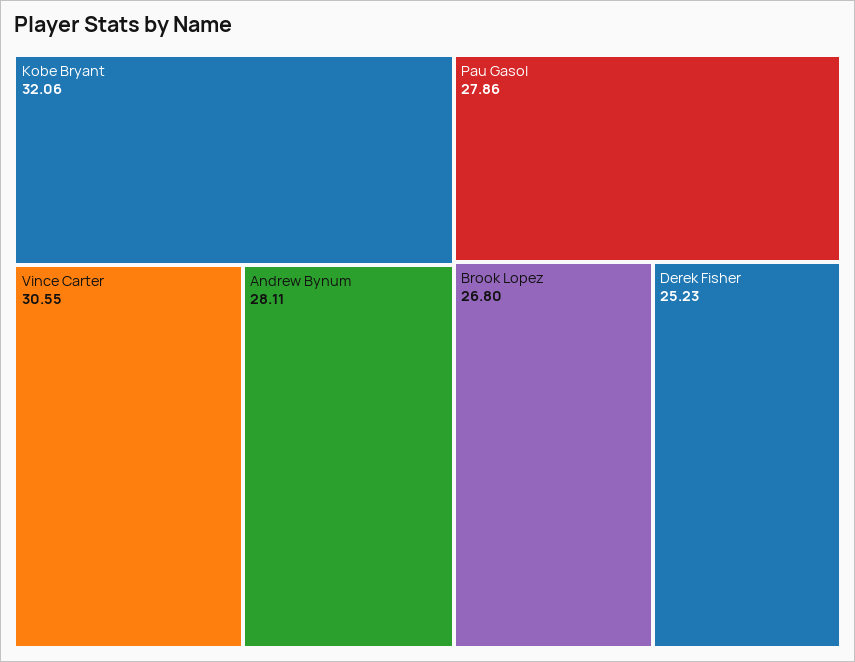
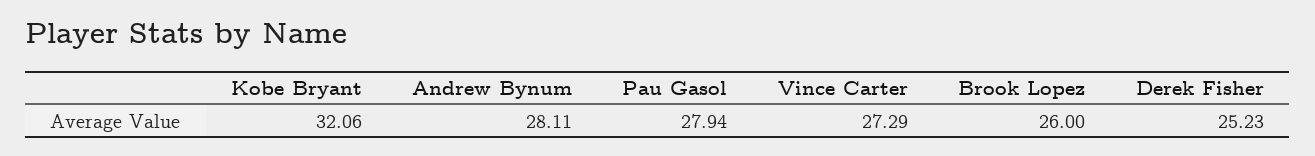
Vince Carter: 30.55 -> 27.29
Pau Gasol: 27.86 -> 27.94
Brook Lopez: 26.8 -> 26

